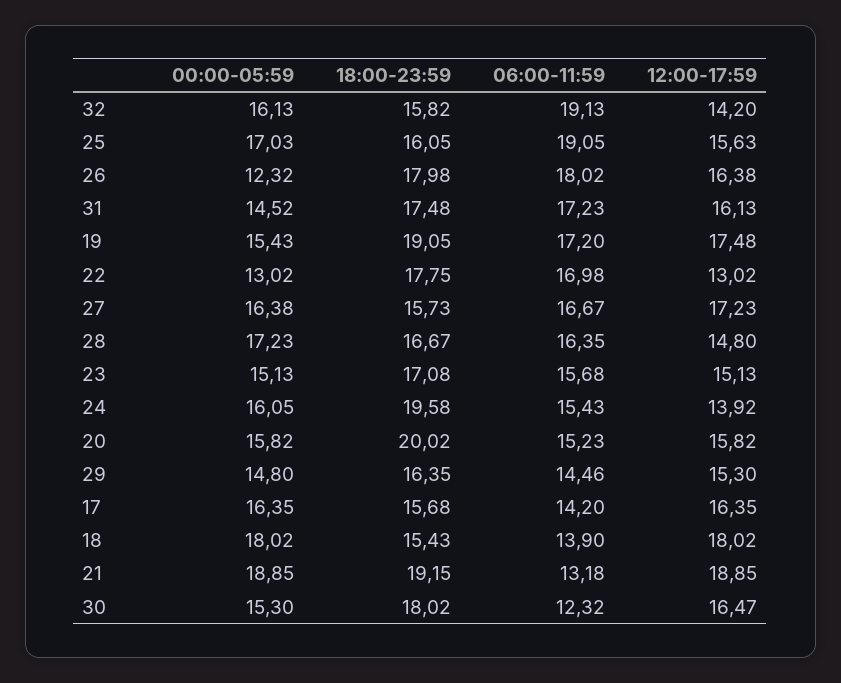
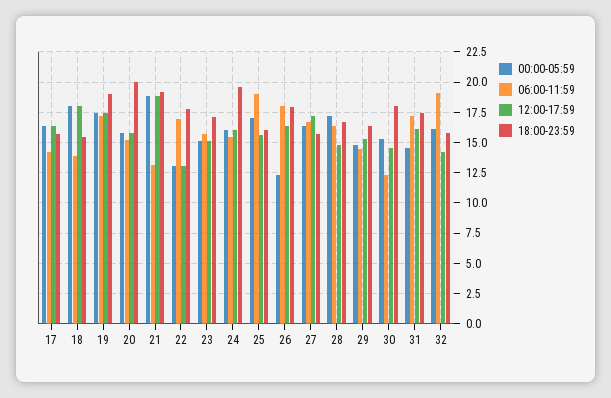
00:00-05:59, 19: 15.43 -> 17.5
12:00-17:59, 24: 13.92 -> 16
12:00-17:59, 30: 16.47 -> 14.5

